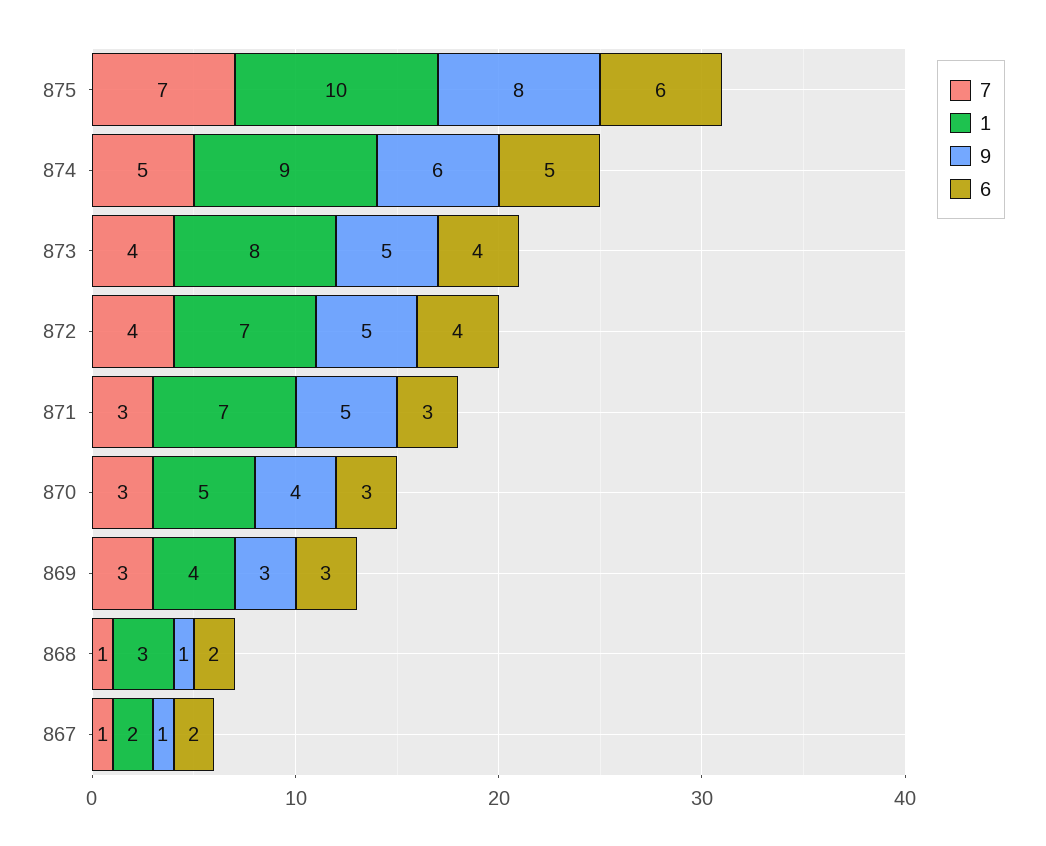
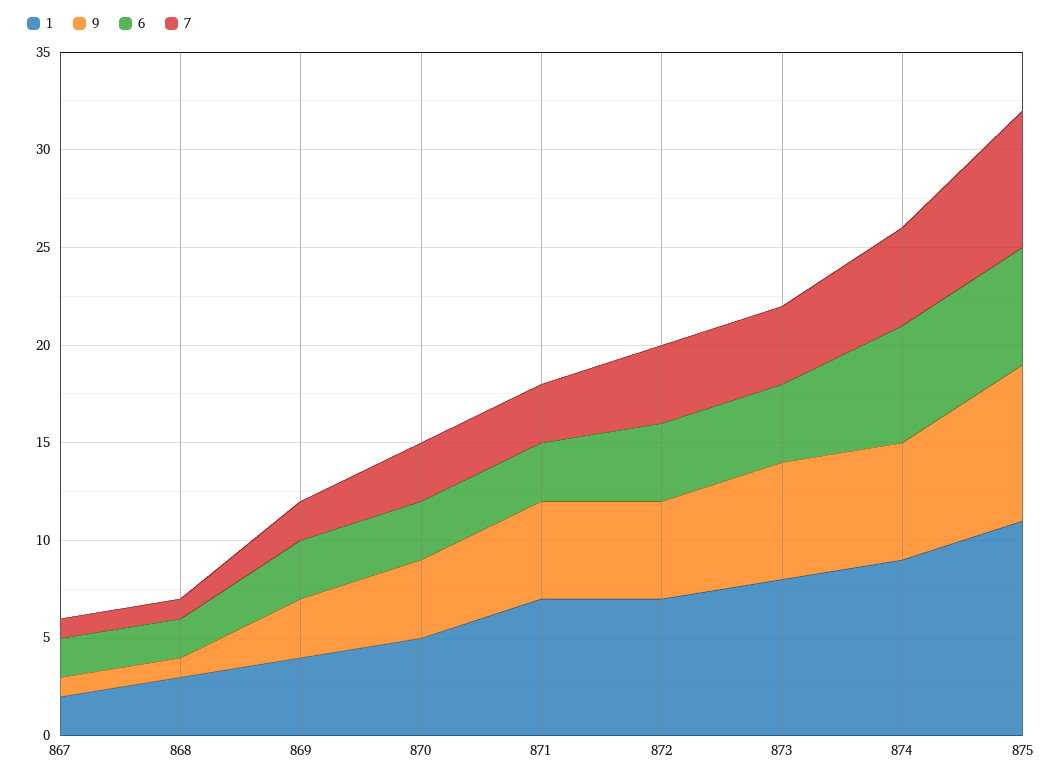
1, 875: 10 -> 11
6, 874: 5 -> 6
9, 873: 5 -> 6
7, 869: 3 -> 2

